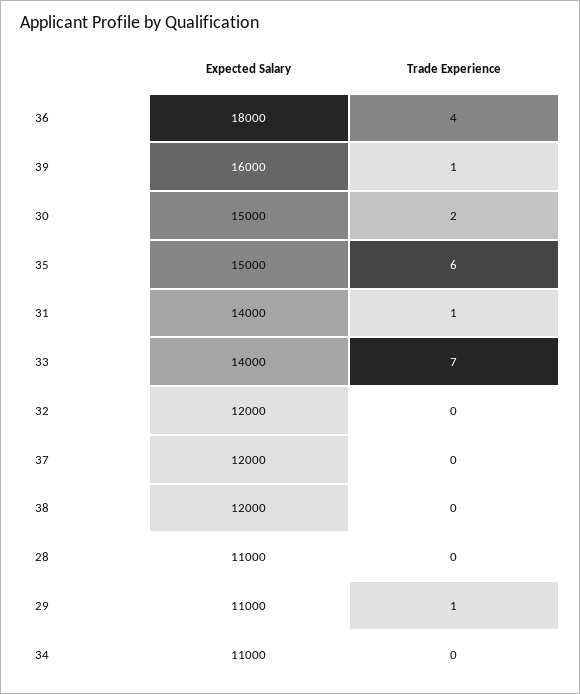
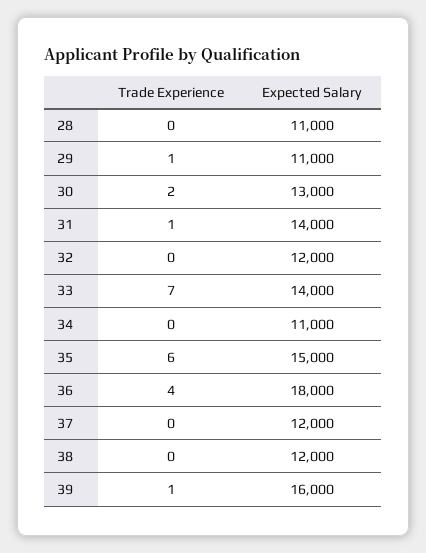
Expected Salary, 30: 15000 -> 13000

